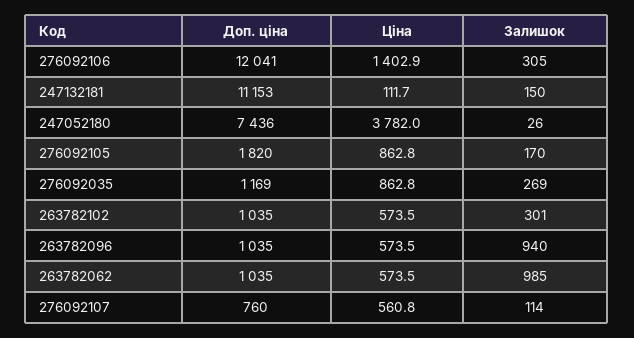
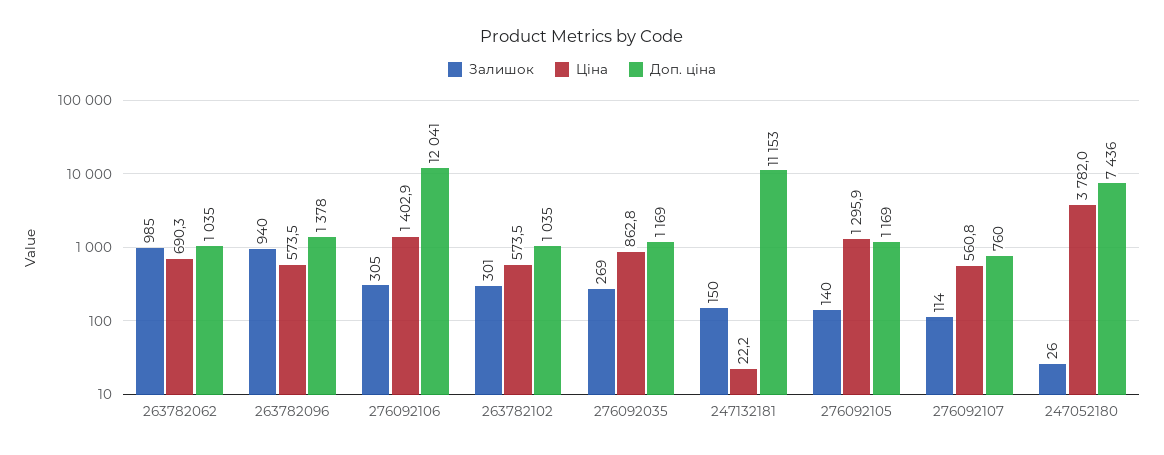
Ціна, 247132181: 111.7 -> 22.2
Доп. ціна, 276092105: 1820 -> 1169
Ціна, 276092105: 862.8 -> 1295.9
Залишок, 276092105: 170 -> 140
Доп. ціна, 263782096: 1035 -> 1378
Ціна, 263782062: 573.5 -> 690.3

